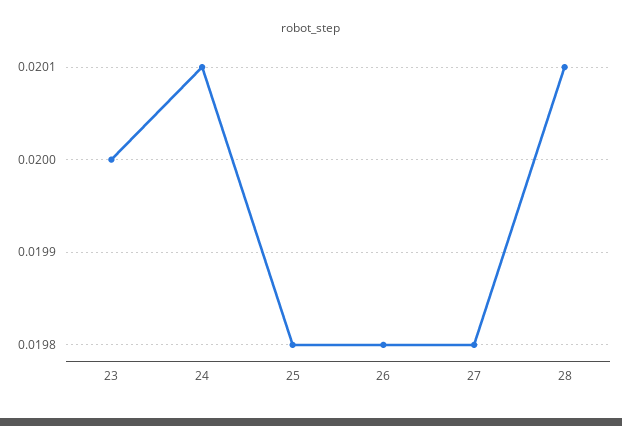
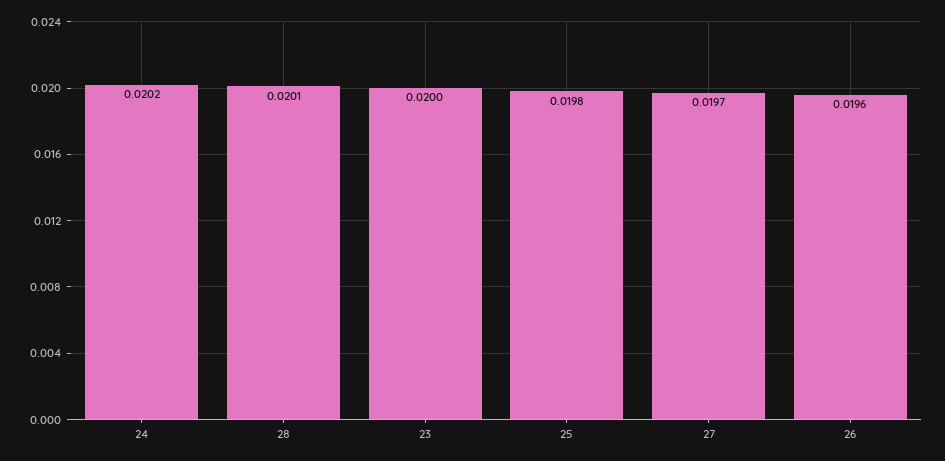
24: 0.0201 -> 0.0202
26: 0.0198 -> 0.0196
27: 0.0198 -> 0.0197

